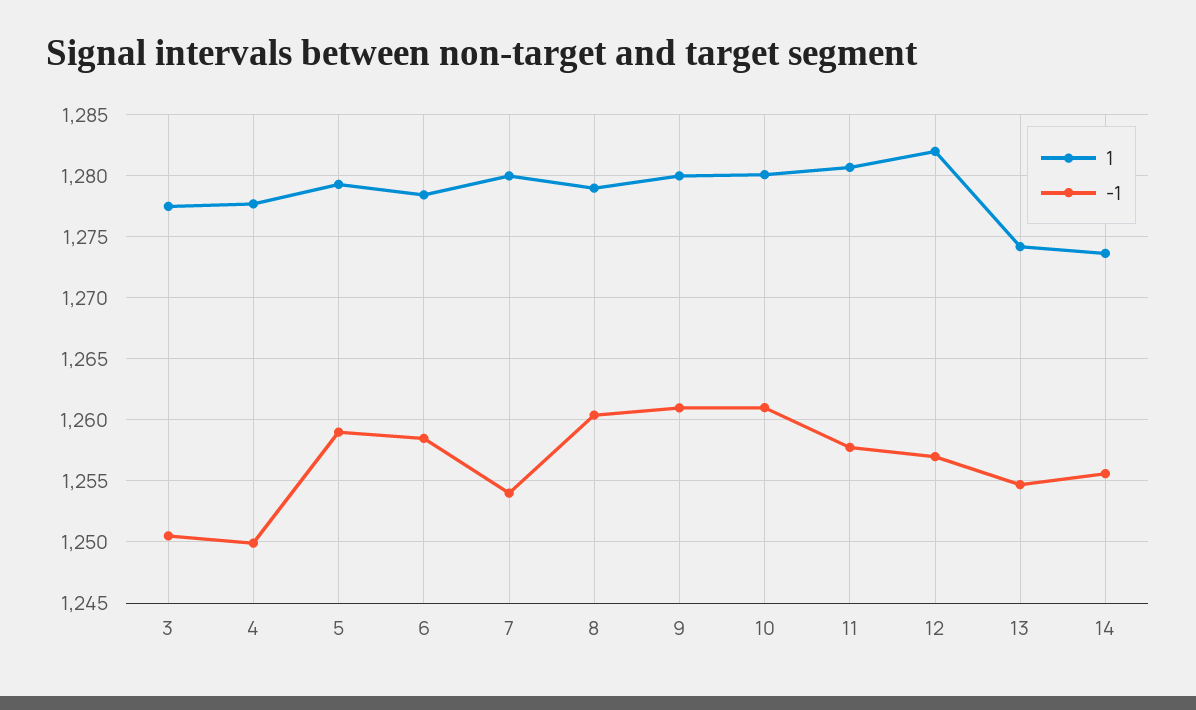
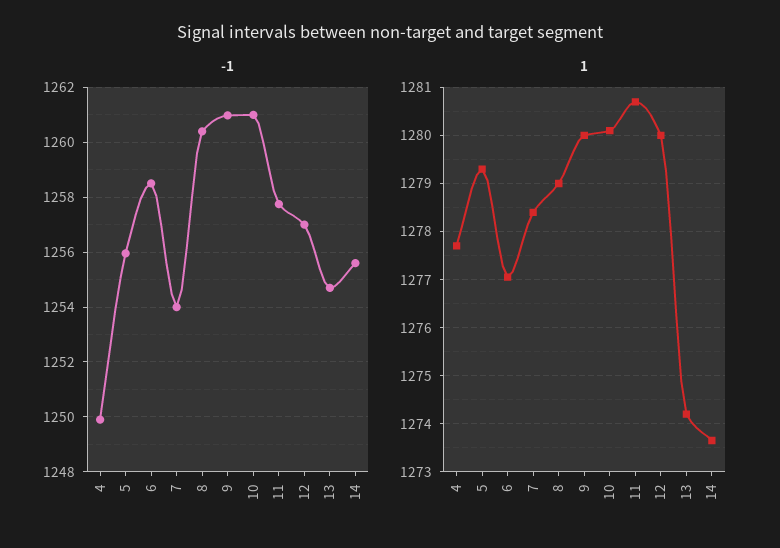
1, 3: 1277.5 -> none
-1, 3: 1250.5 -> none
-1, 5: 1259 -> 1256
1, 6: 1278.5 -> 1277
1, 7: 1280 -> 1278.4
1, 12: 1282 -> 1280

